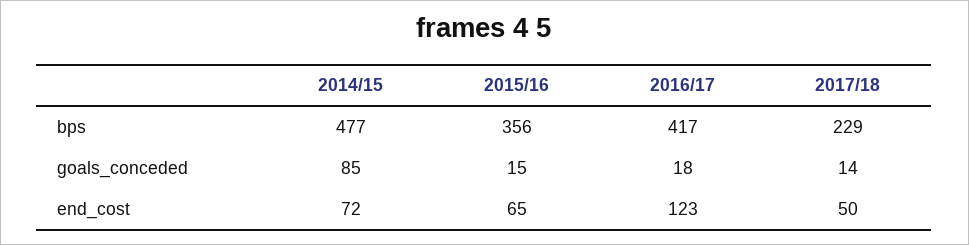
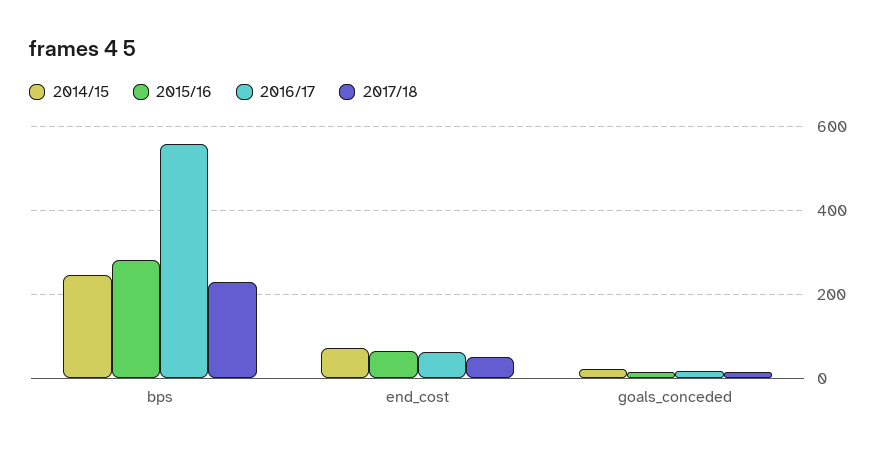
2014/15, bps: 477 -> 240
2015/16, bps: 356 -> 280
2016/17, bps: 417 -> 560
2014/15, goals_conceded: 85 -> 20
2016/17, end_cost: 123 -> 60

